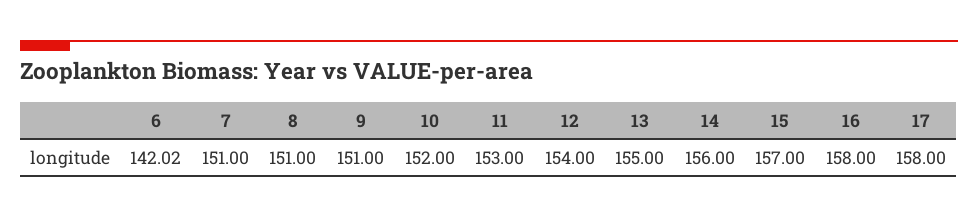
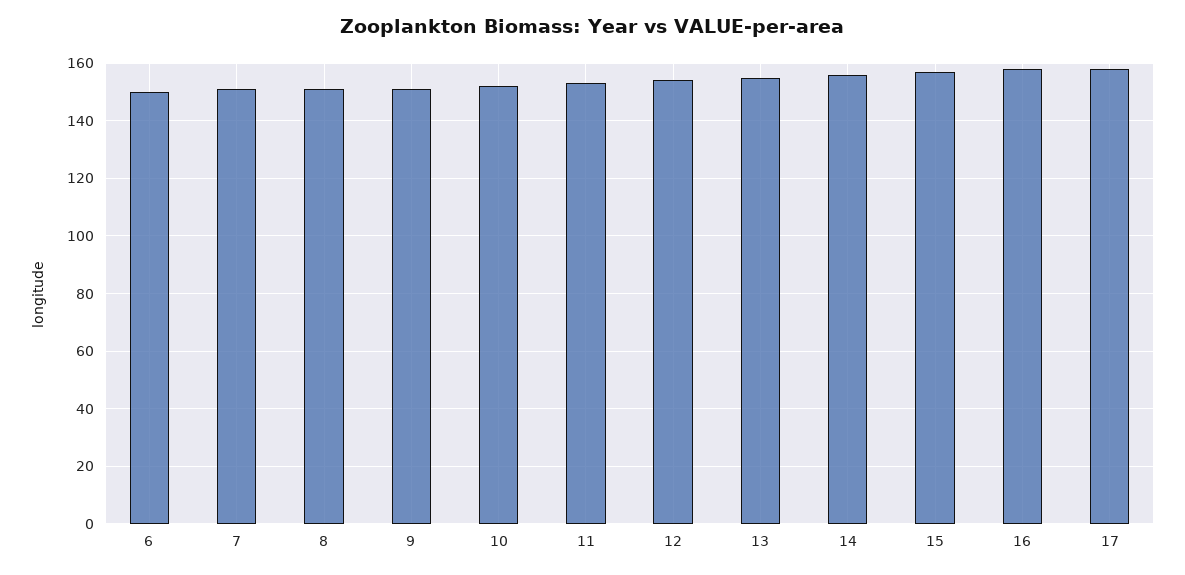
6: 142.02 -> 150

